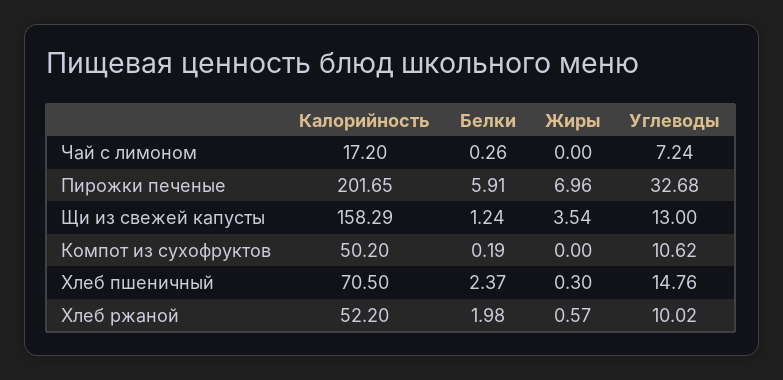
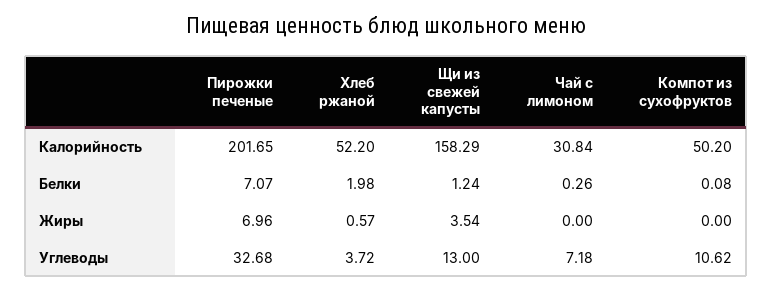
Калорийность, Чай с лимоном: 17.2 -> 30.84
Углеводы, Чай с лимоном: 7.24 -> 7.18
Белки, Пирожки печеные: 5.91 -> 7.07
Белки, Компот из сухофруктов: 0.19 -> 0.08
Калорийность, Хлеб пшеничный: 70.5 -> none
Белки, Хлеб пшеничный: 2.37 -> none
Жиры, Хлеб пшеничный: 0.3 -> none
Углеводы, Хлеб пшеничный: 14.76 -> none
Углеводы, Хлеб ржаной: 10.02 -> 3.72

